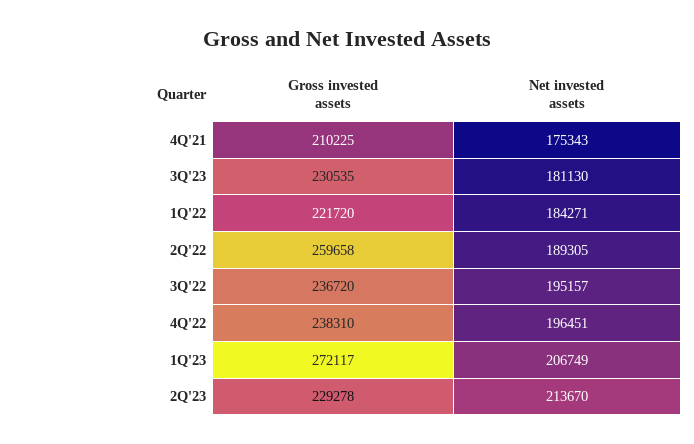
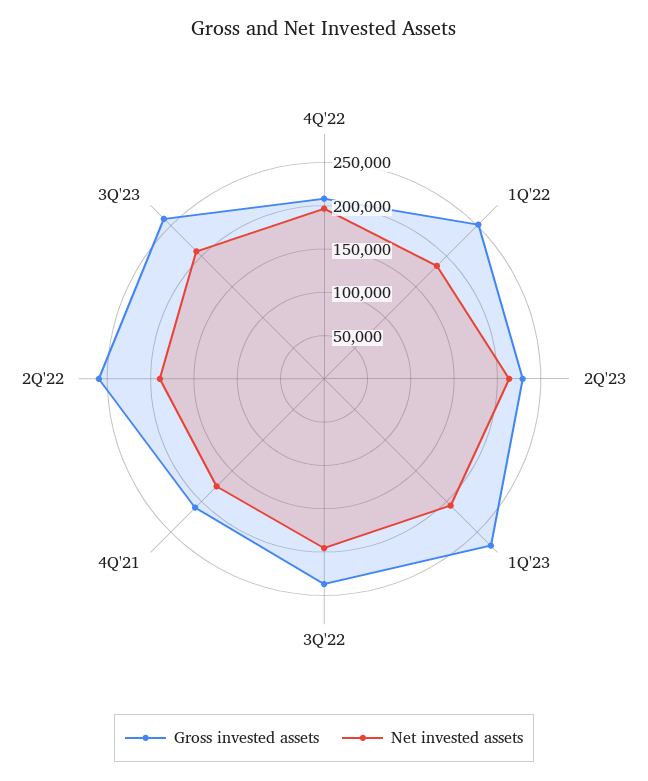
Gross invested assets, 3Q'23: 230535 -> 260000
Net invested assets, 3Q'23: 181130 -> 210000
Gross invested assets, 1Q'22: 221720 -> 250000
Gross invested assets, 4Q'22: 238310 -> 210000

